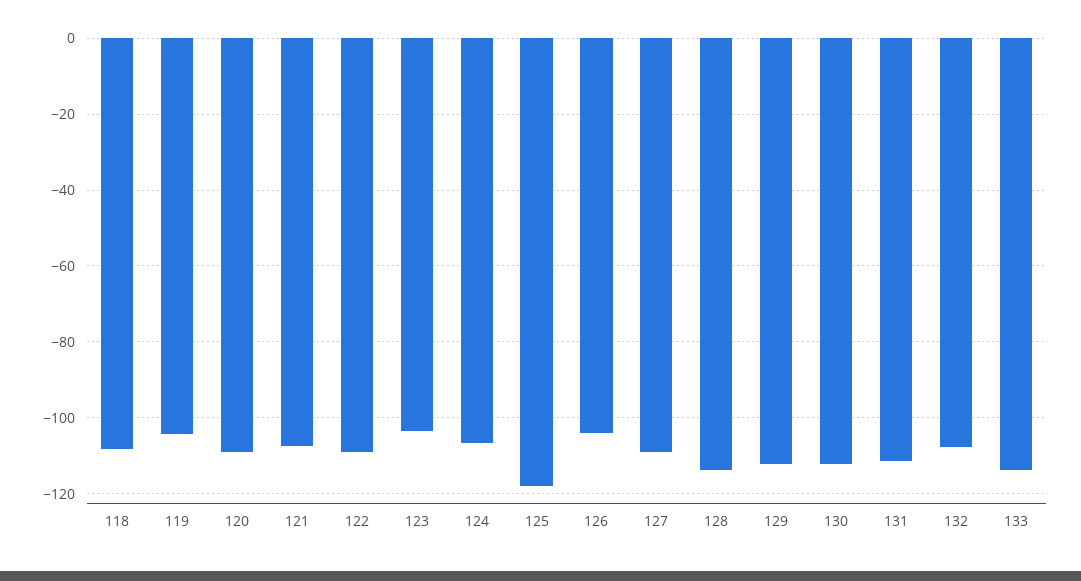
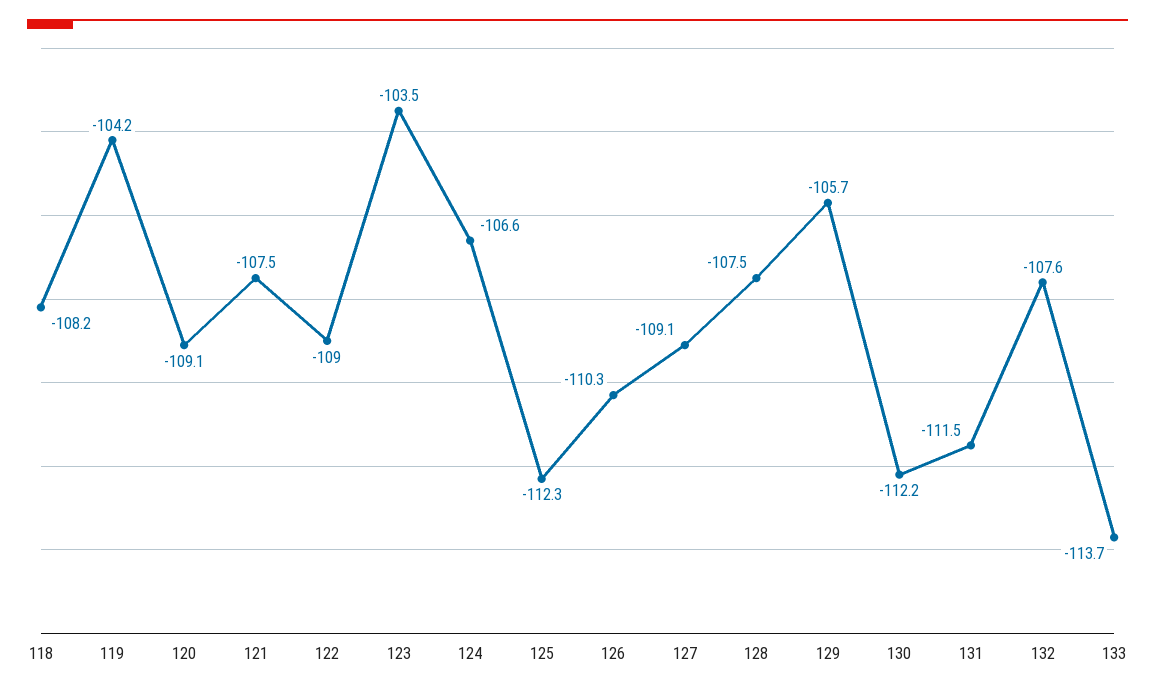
125: -118 -> -112.3
126: -104 -> -110.3
128: -114 -> -107.5
129: -112 -> -105.7

